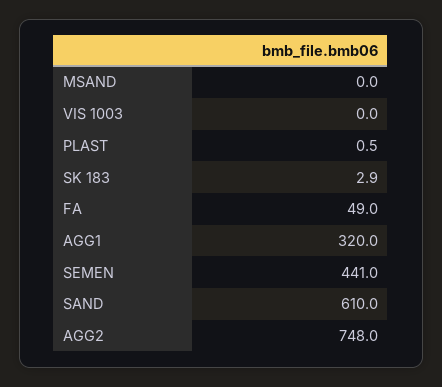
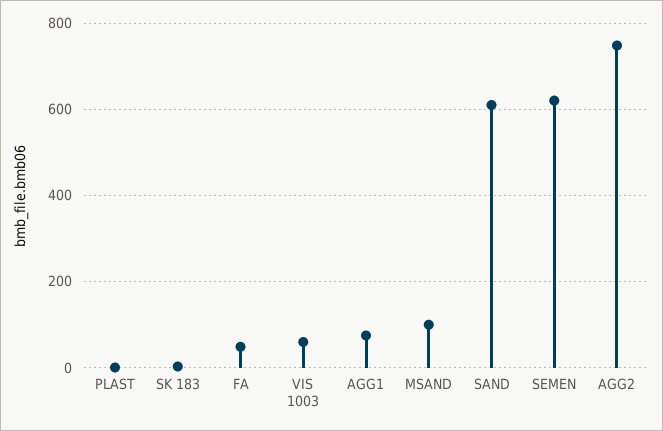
MSAND: 0 -> 100
VIS 1003: 0 -> 60
AGG1: 320 -> 80
SEMEN: 441 -> 620

